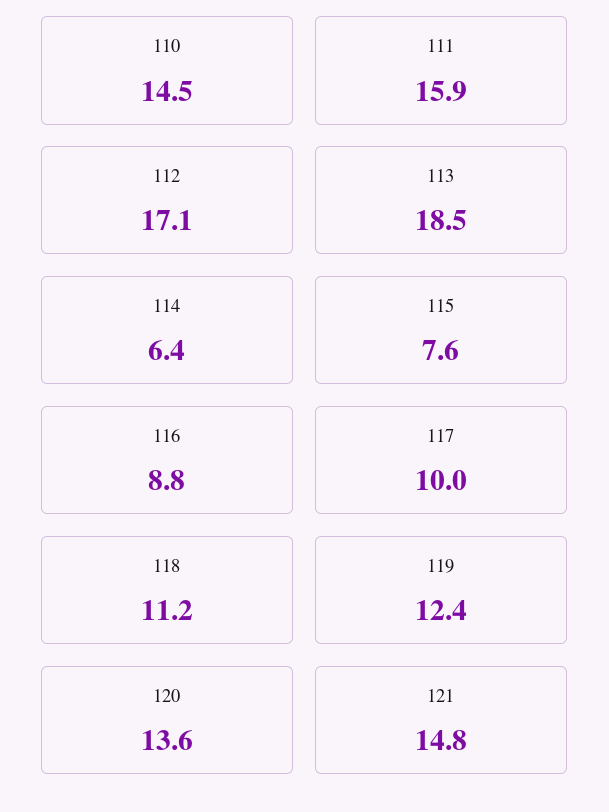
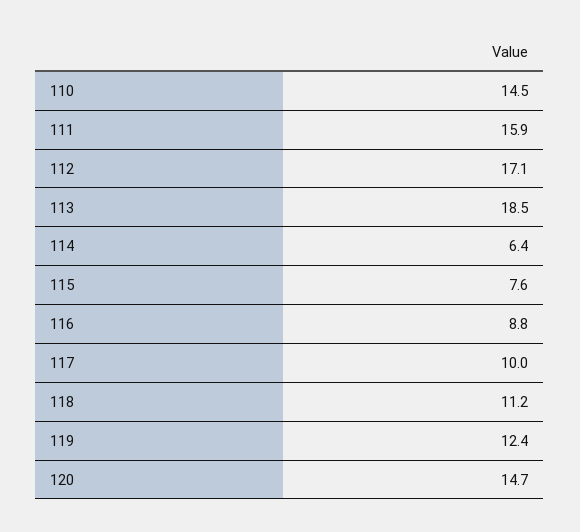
120: 13.6 -> 14.7
121: 14.8 -> none

